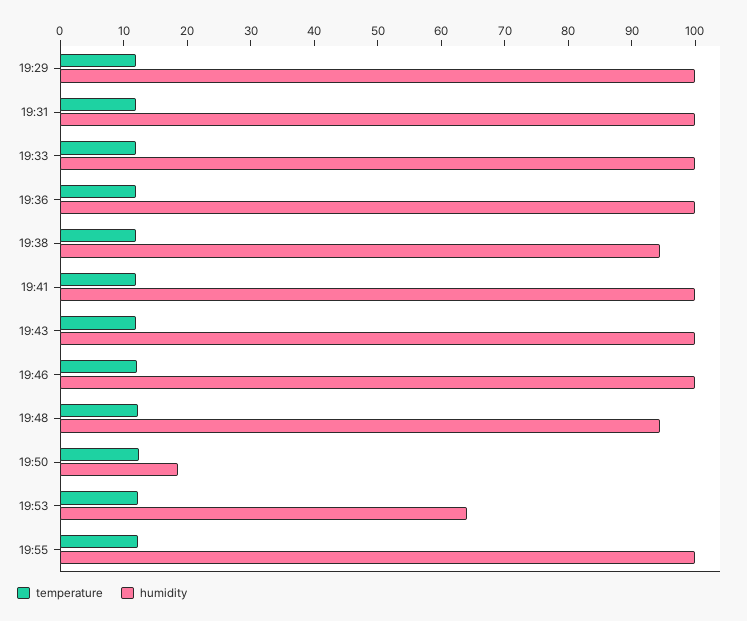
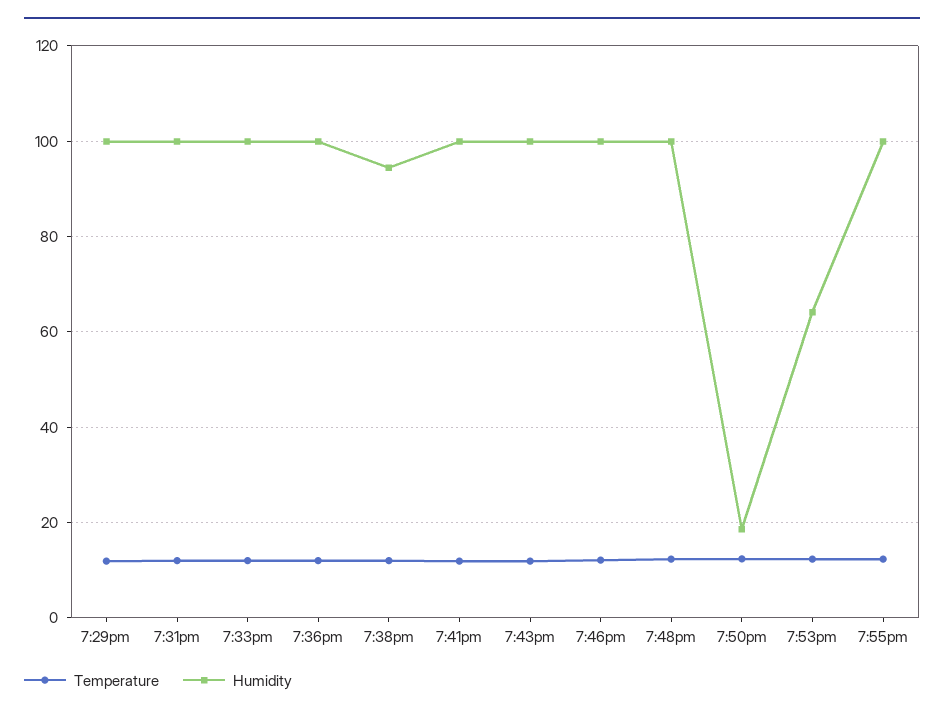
humidity, 19:48: 94 -> 100

